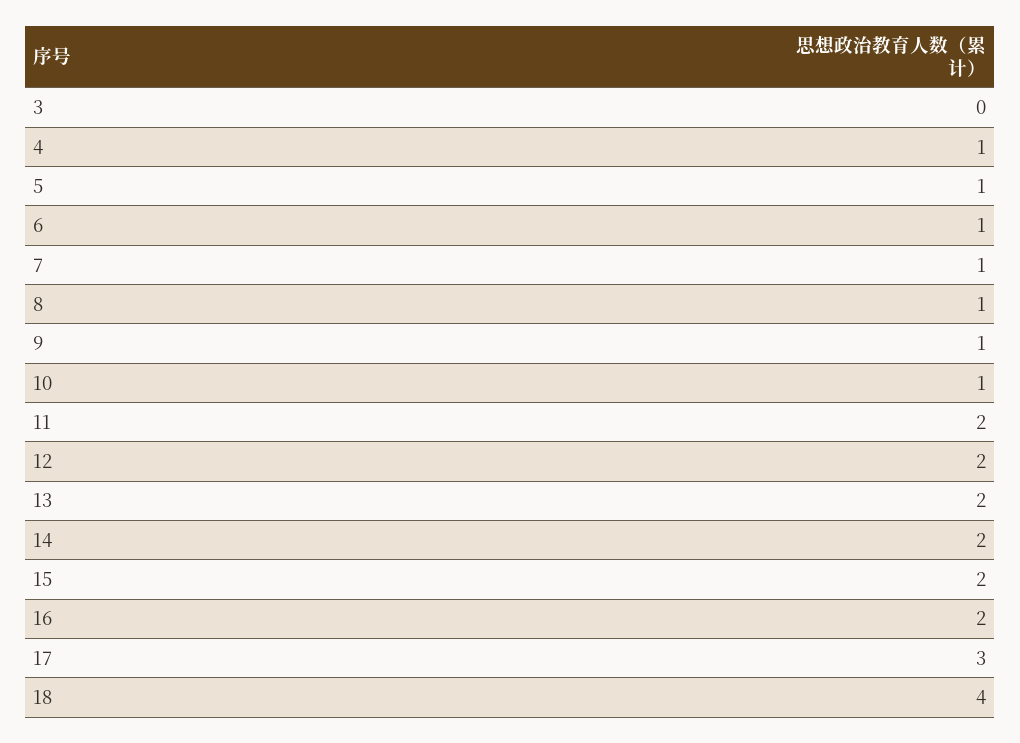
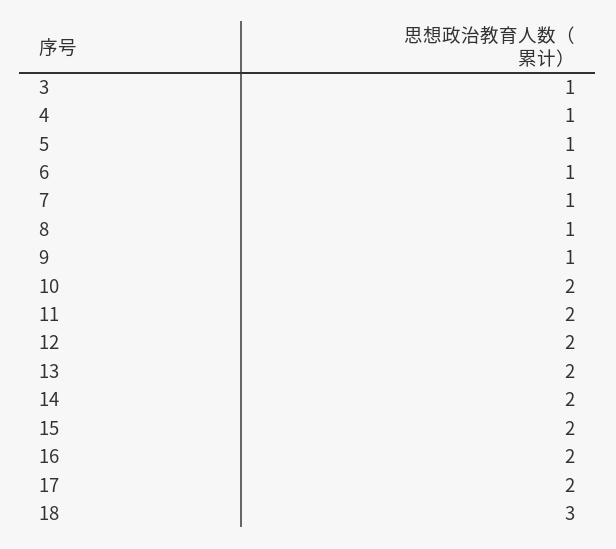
3: 0 -> 1
10: 1 -> 2
17: 3 -> 2
18: 4 -> 3

